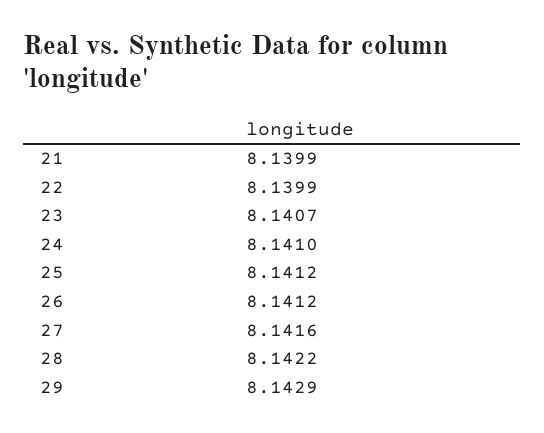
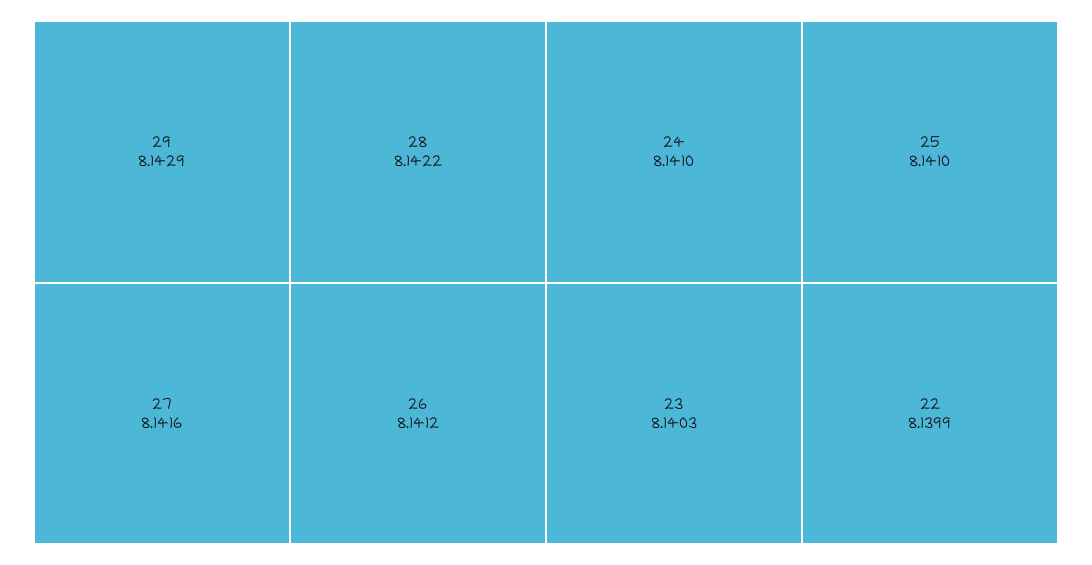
21: 8.1399 -> none
23: 8.1407 -> 8.1403
25: 8.1412 -> 8.141

